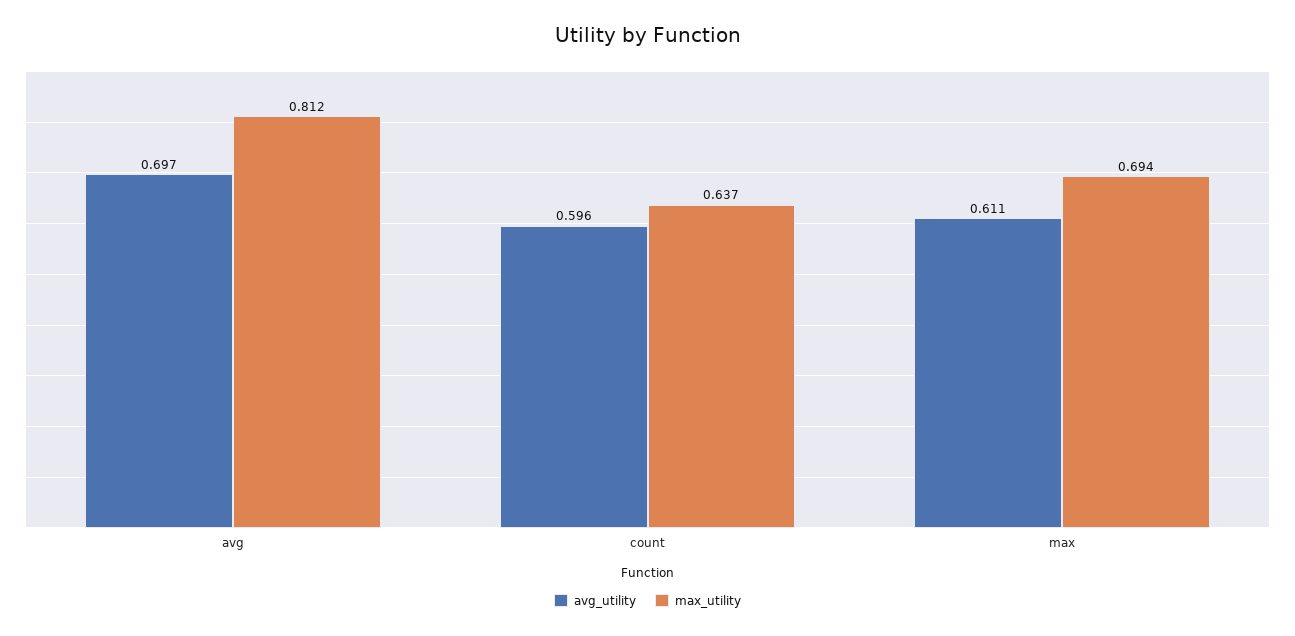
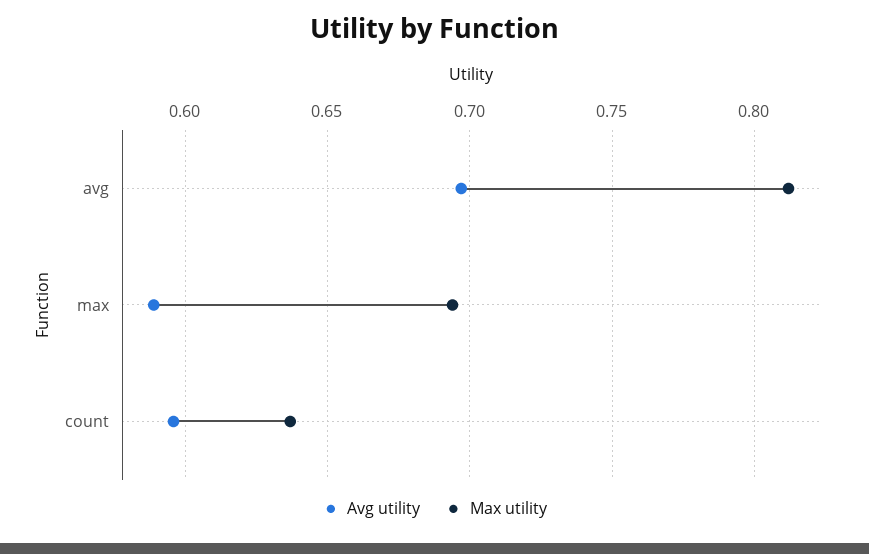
avg_utility, max: 0.611 -> 0.59

